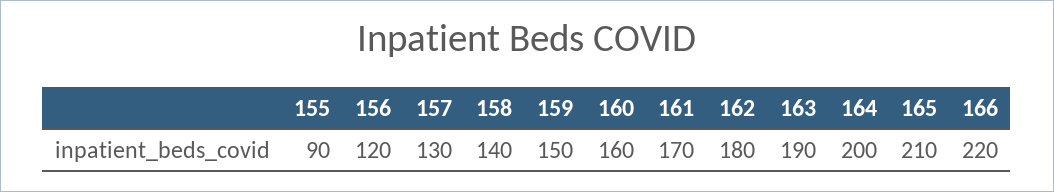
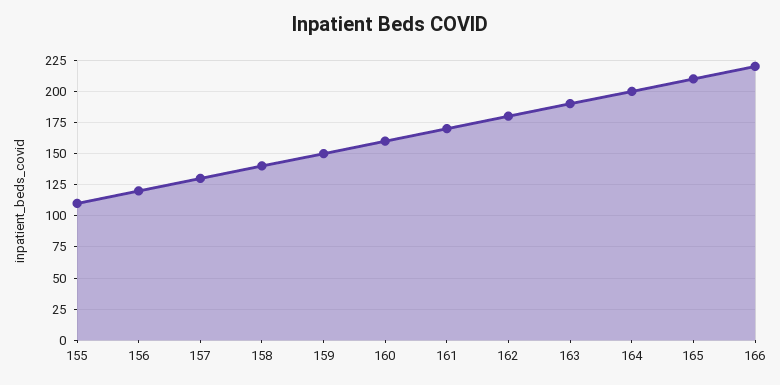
155: 90 -> 110

